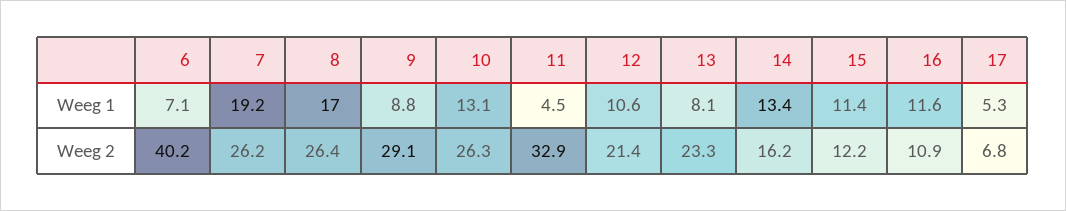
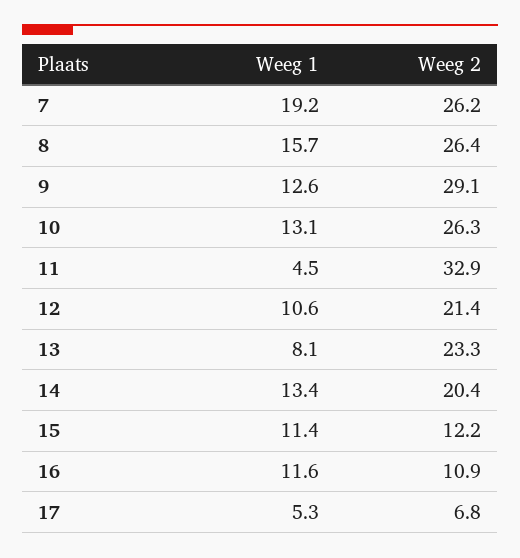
6, Weeg 1: 7.1 -> none
8, Weeg 1: 17 -> 15.7
9, Weeg 1: 8.8 -> 12.6
6, Weeg 2: 40.2 -> none
14, Weeg 2: 16.2 -> 20.4

